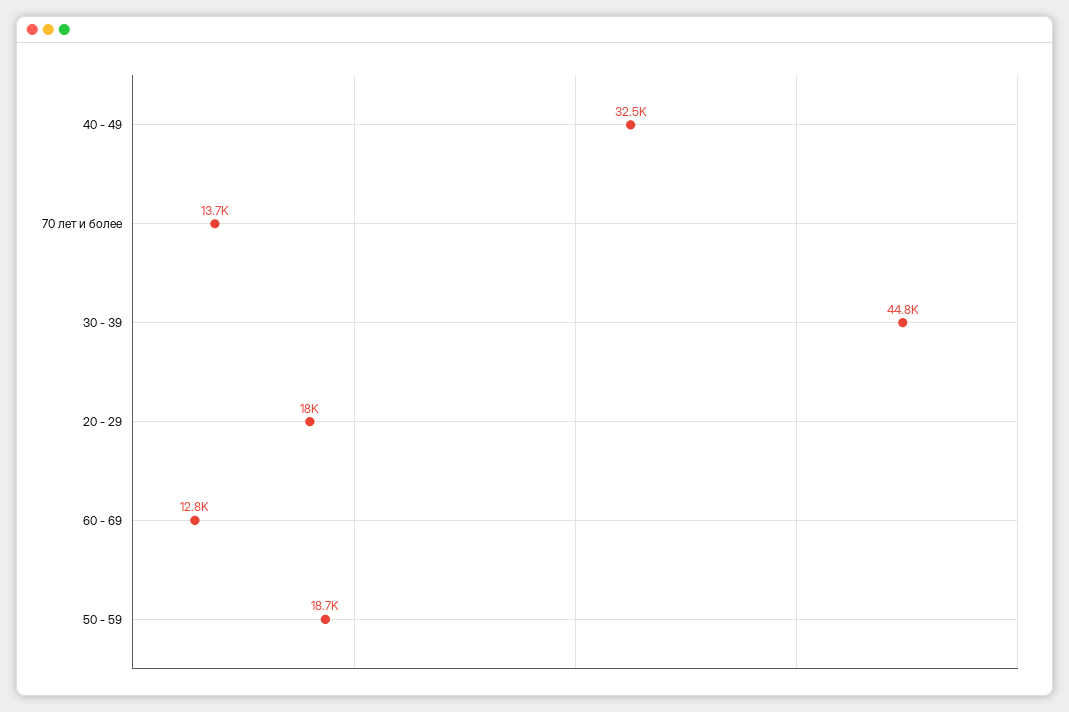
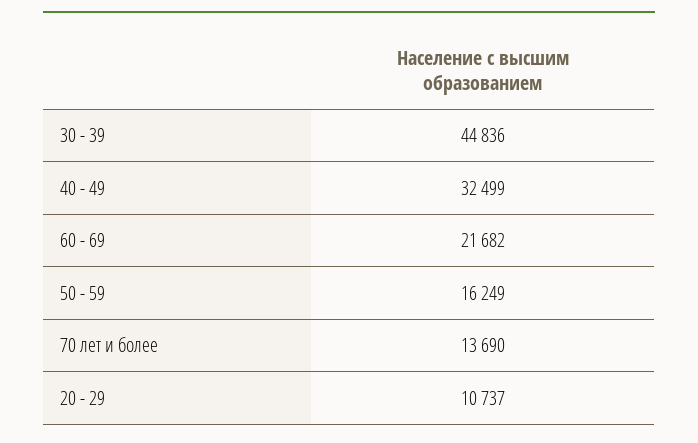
20 - 29: 18000 -> 10737
60 - 69: 12800 -> 21682
50 - 59: 18700 -> 16249

